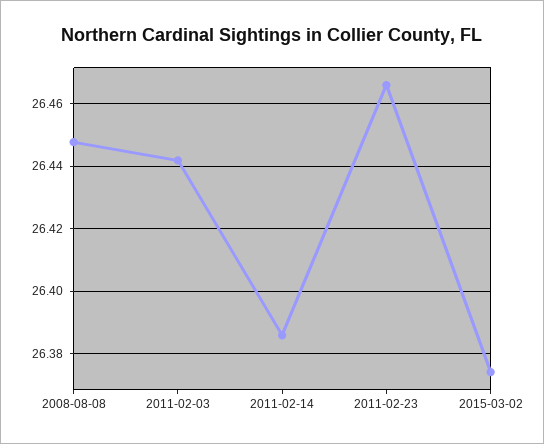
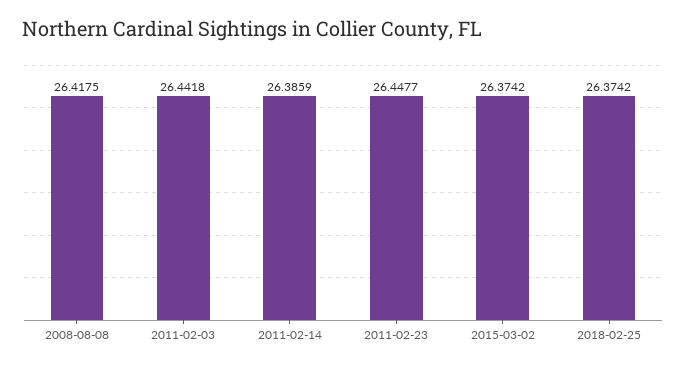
2008-08-08: 26.448 -> 26.4175
2011-02-23: 26.466 -> 26.4477
2018-02-25: none -> 26.3742

